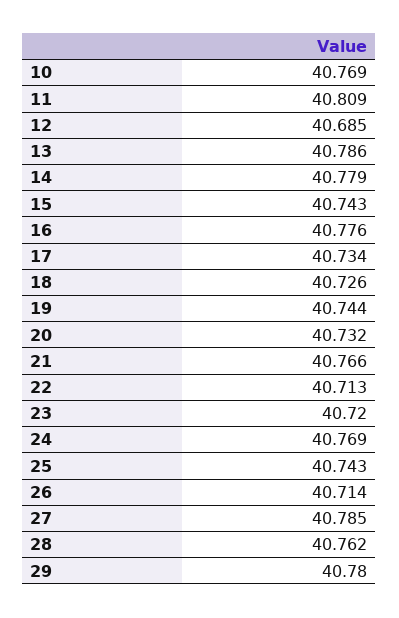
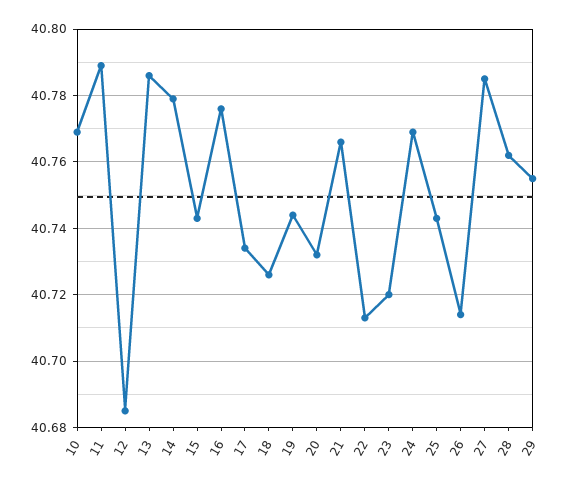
11: 40.809 -> 40.79
29: 40.78 -> 40.755

